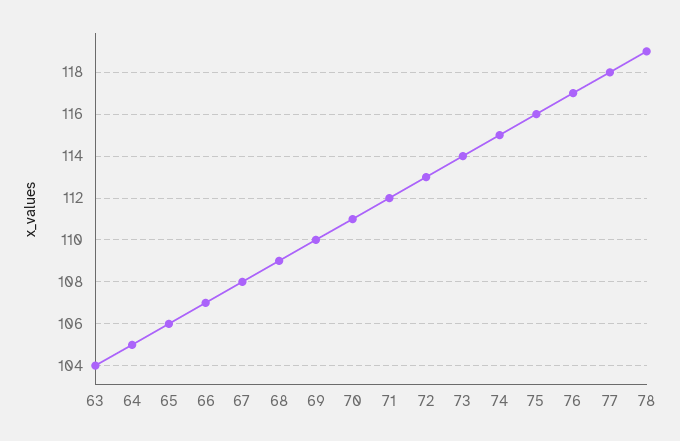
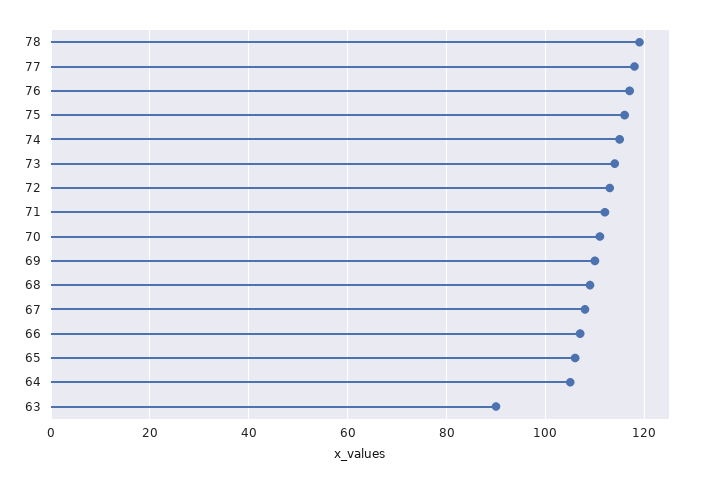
63: 104 -> 90

